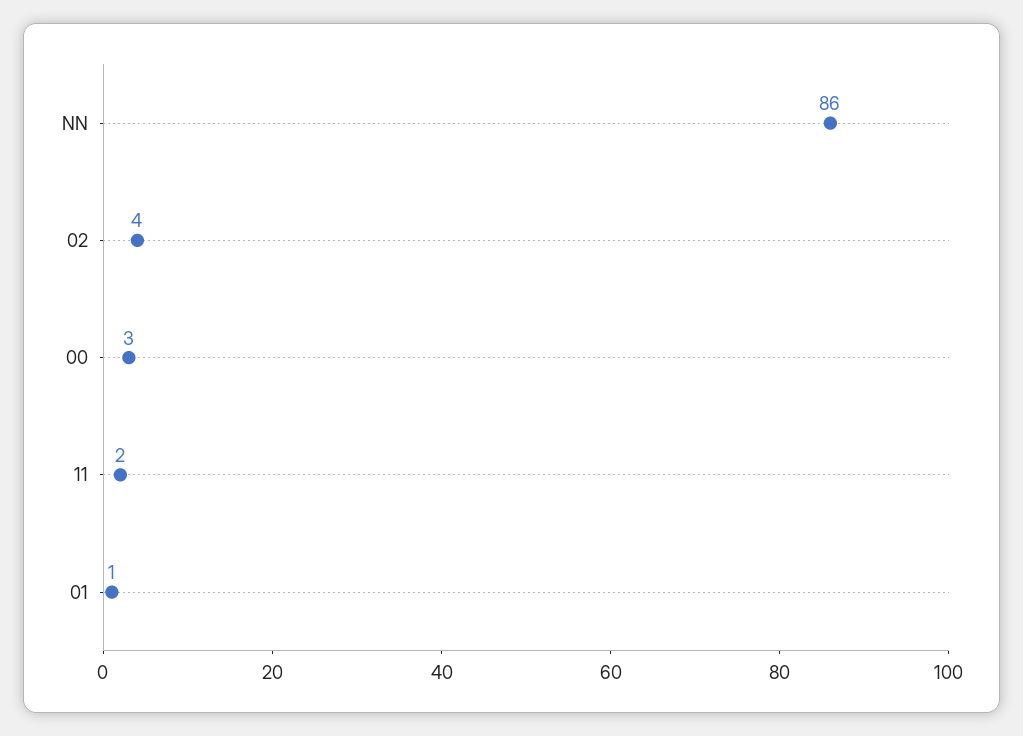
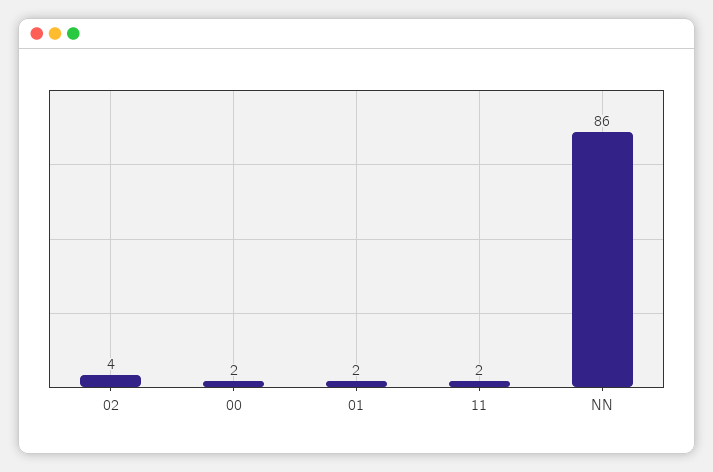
00: 3 -> 2
01: 1 -> 2

